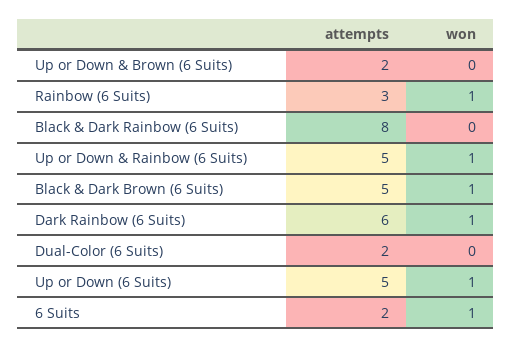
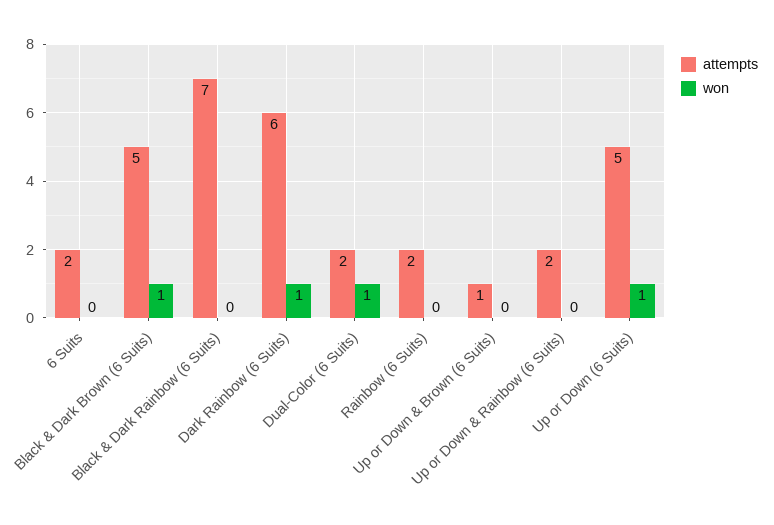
attempts, Up or Down & Brown (6 Suits): 2 -> 1
attempts, Rainbow (6 Suits): 3 -> 2
won, Rainbow (6 Suits): 1 -> 0
attempts, Black & Dark Rainbow (6 Suits): 8 -> 7
attempts, Up or Down & Rainbow (6 Suits): 5 -> 2
won, Up or Down & Rainbow (6 Suits): 1 -> 0
won, Dual-Color (6 Suits): 0 -> 1
won, 6 Suits: 1 -> 0

